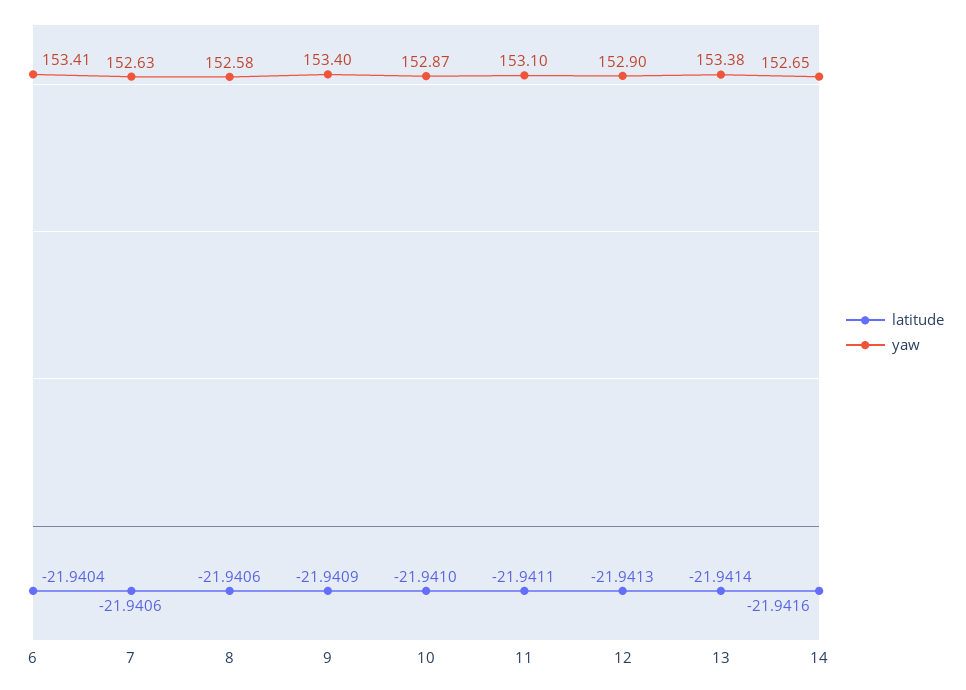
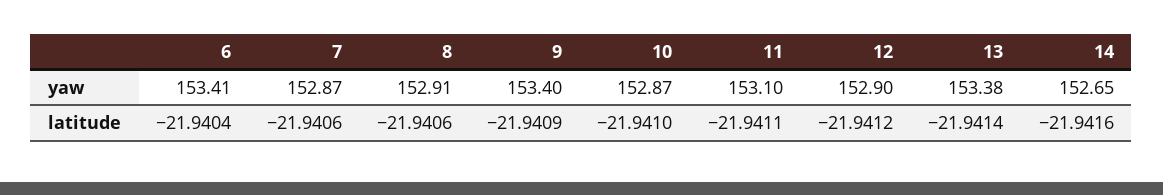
yaw, 7: 152.63 -> 152.87
yaw, 8: 152.58 -> 152.91
latitude, 12: -21.9413 -> -21.9412

